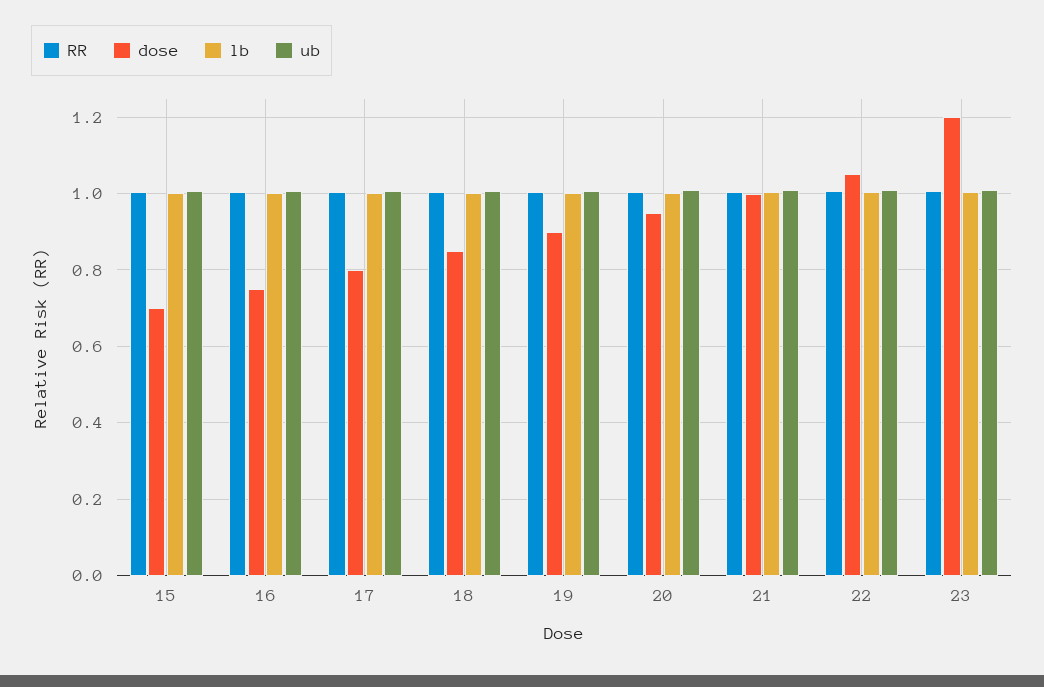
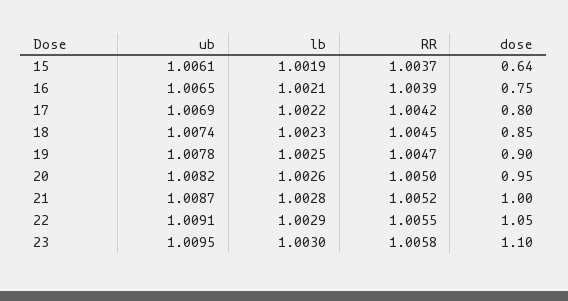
dose, 15: 0.7 -> 0.64
dose, 23: 1.2 -> 1.1

